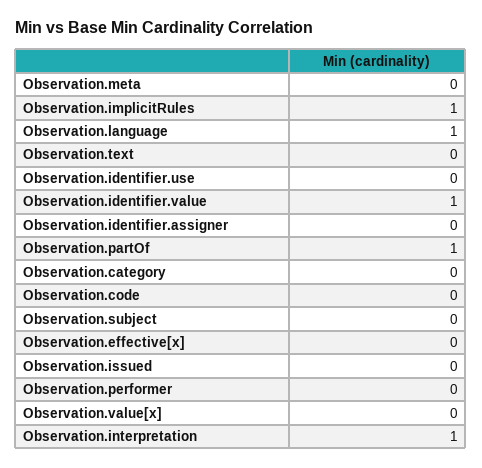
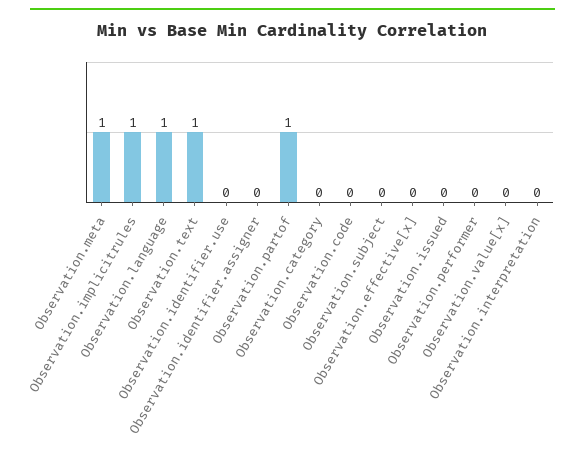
Observation.meta: 0 -> 1
Observation.text: 0 -> 1
Observation.identifier.value: 1 -> none
Observation.interpretation: 1 -> 0

